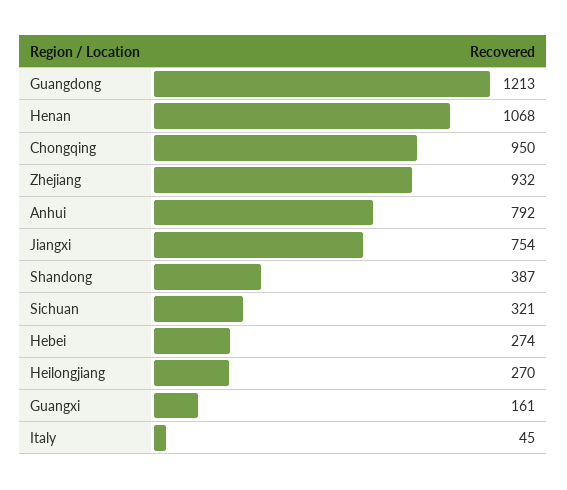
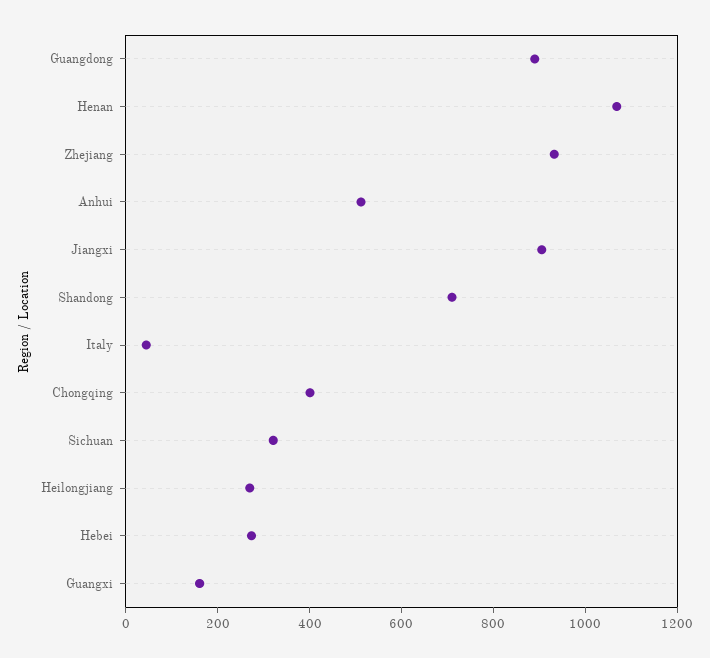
Guangdong: 1213 -> 900
Chongqing: 950 -> 400
Anhui: 792 -> 500
Jiangxi: 754 -> 900
Shandong: 387 -> 700

